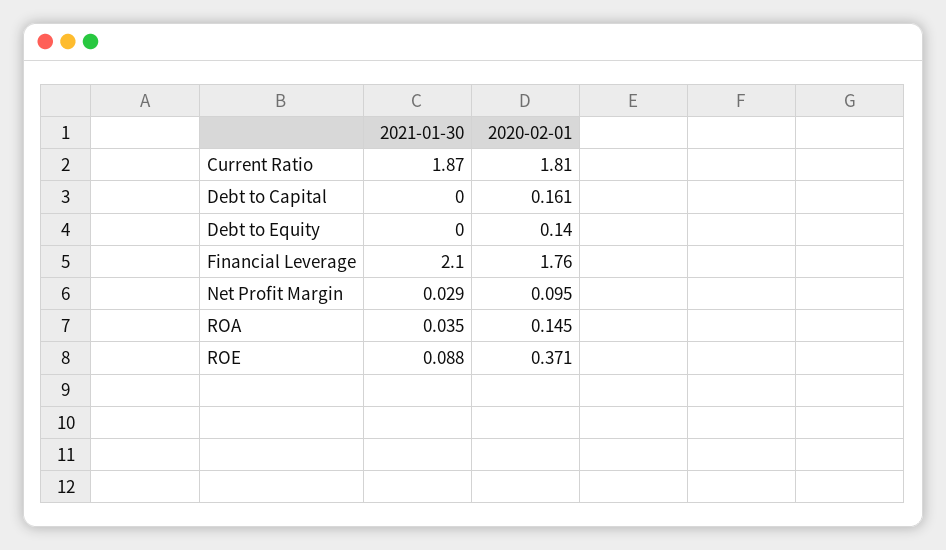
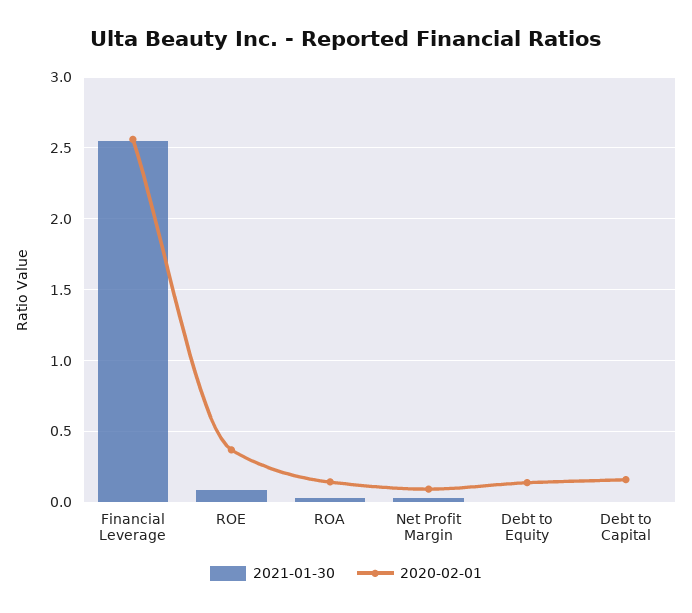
2021-01-30, Current Ratio: 1.87 -> none
2020-02-01, Current Ratio: 1.81 -> none
2021-01-30, Financial Leverage: 2.1 -> 2.55
2020-02-01, Financial Leverage: 1.76 -> 2.55

